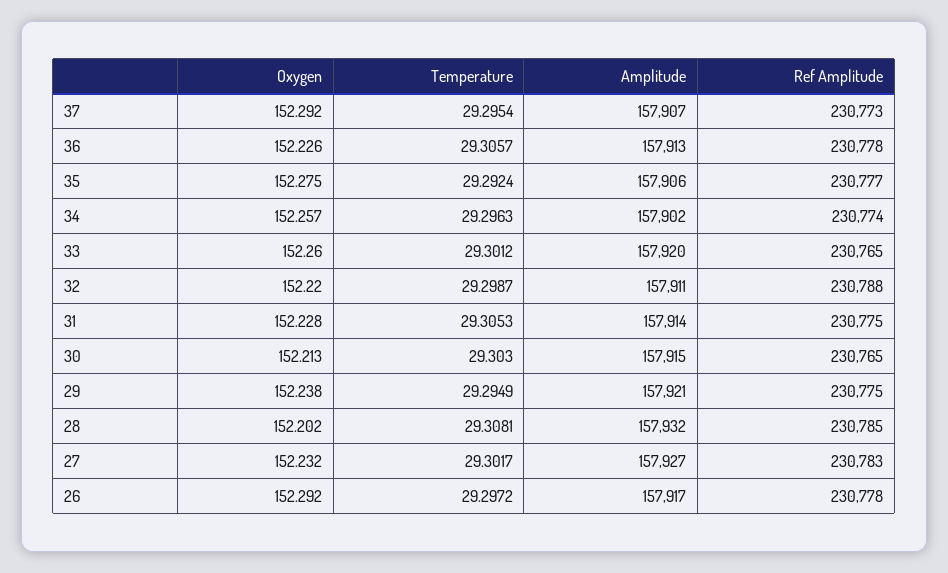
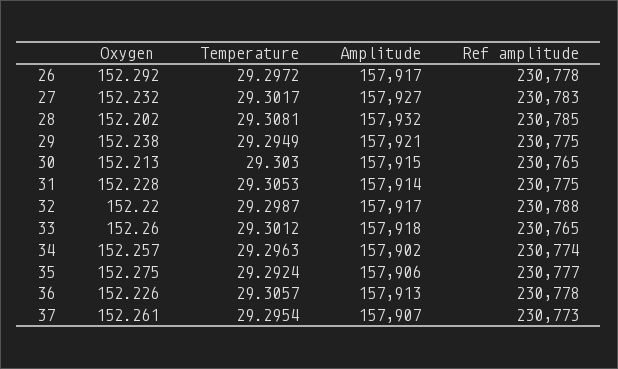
Oxygen, 37: 152.292 -> 152.261
Amplitude, 33: 157920 -> 157918
Amplitude, 32: 157911 -> 157917

